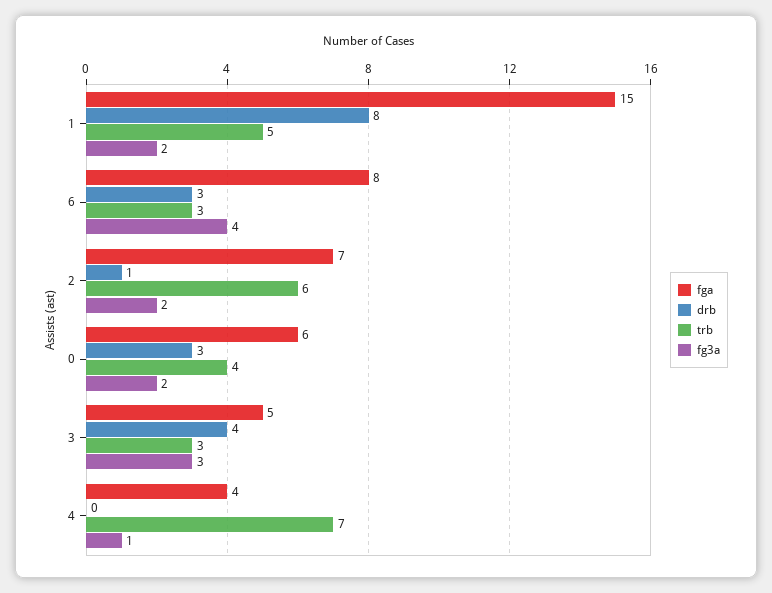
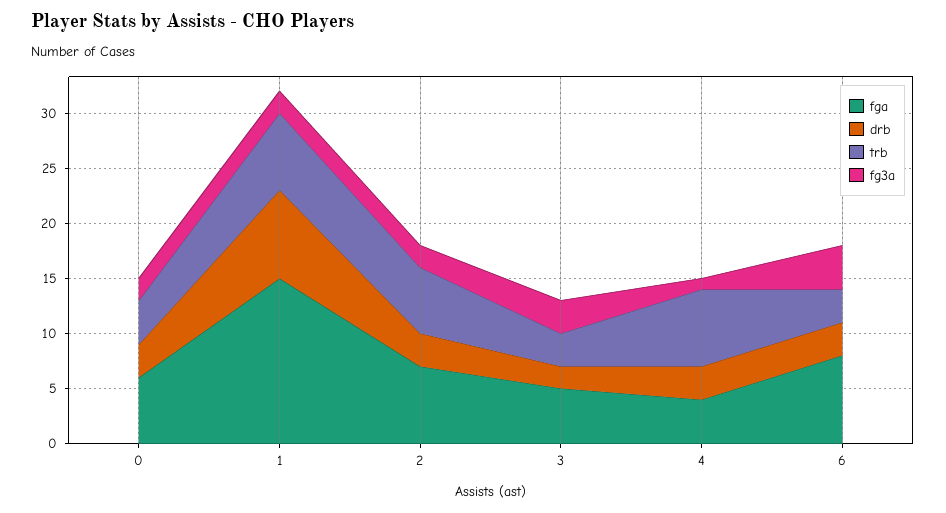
trb, 1: 5 -> 7
drb, 2: 1 -> 3
drb, 3: 4 -> 2
drb, 4: 0 -> 3

